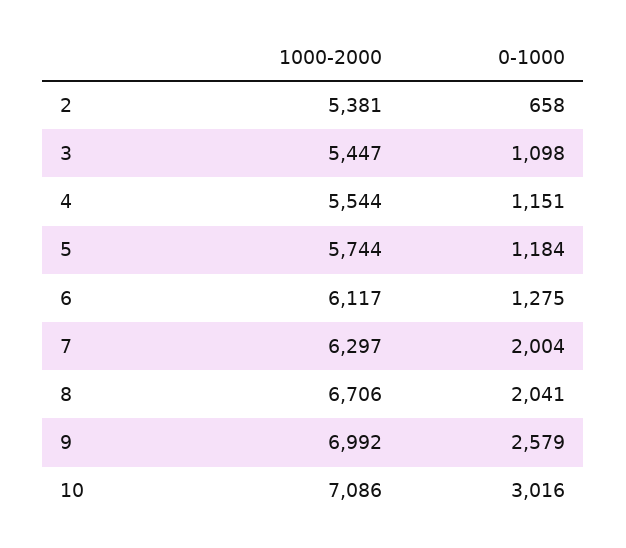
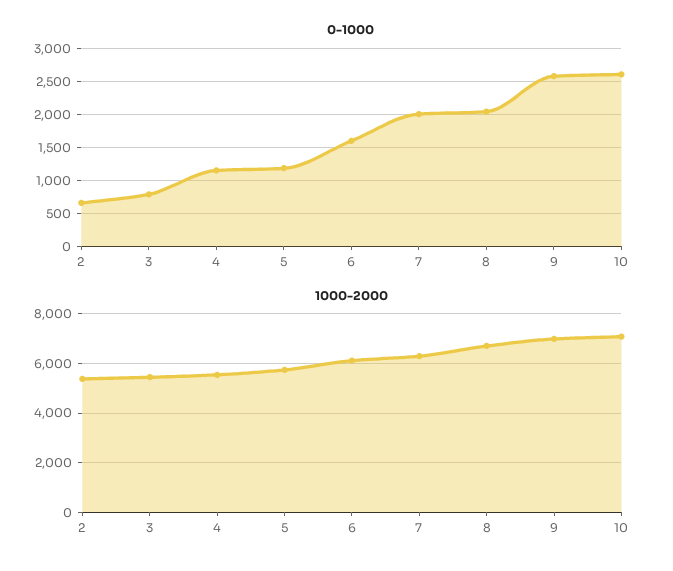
0-1000, 3: 1098 -> 800
0-1000, 6: 1275 -> 1600
0-1000, 10: 3016 -> 2600

